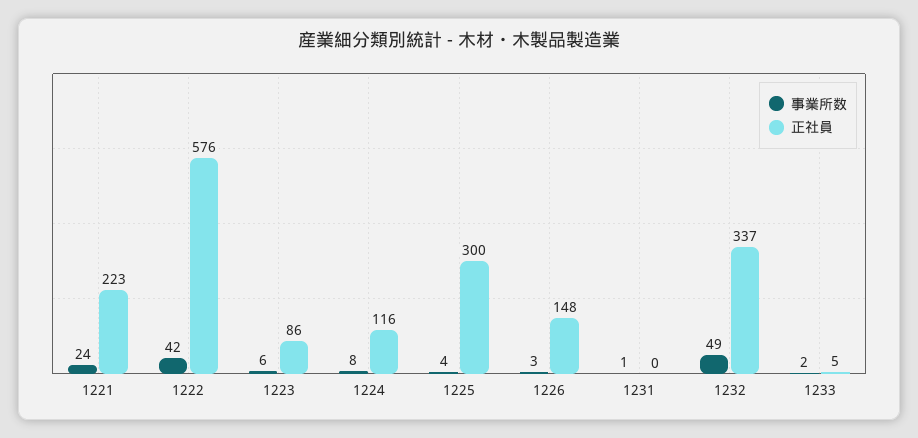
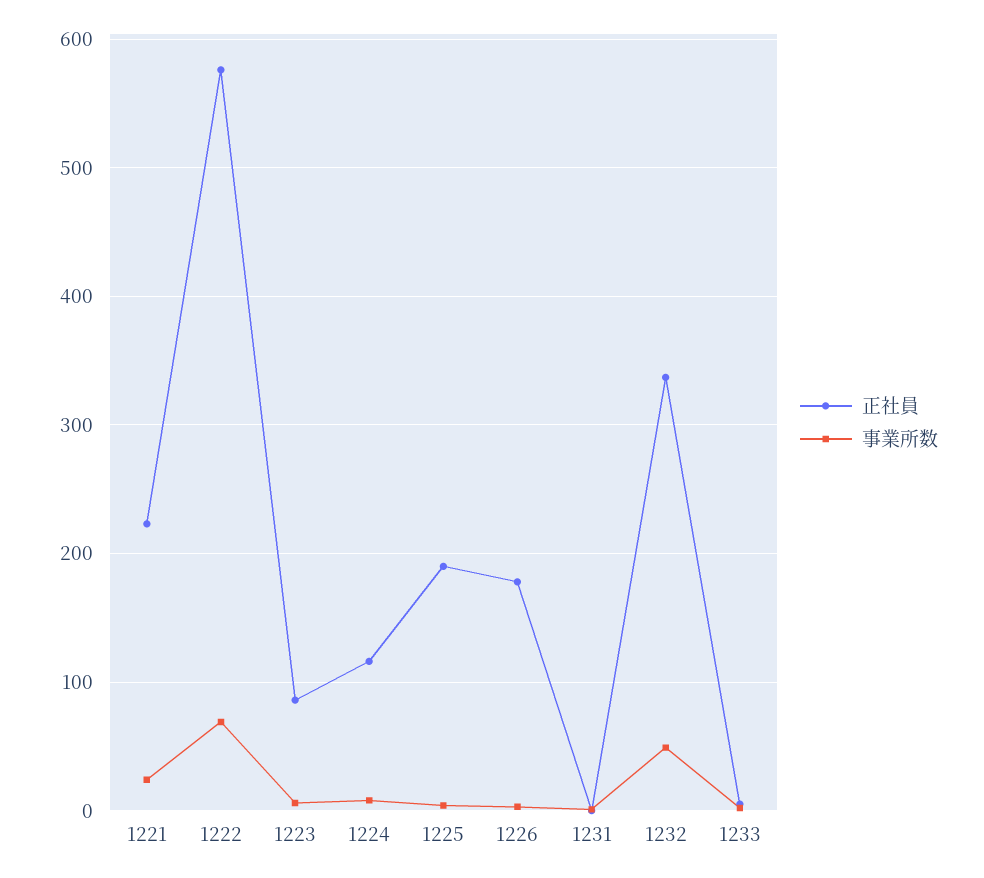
事業所数, 1222: 42 -> 70
正社員, 1225: 300 -> 190
正社員, 1226: 148 -> 180

